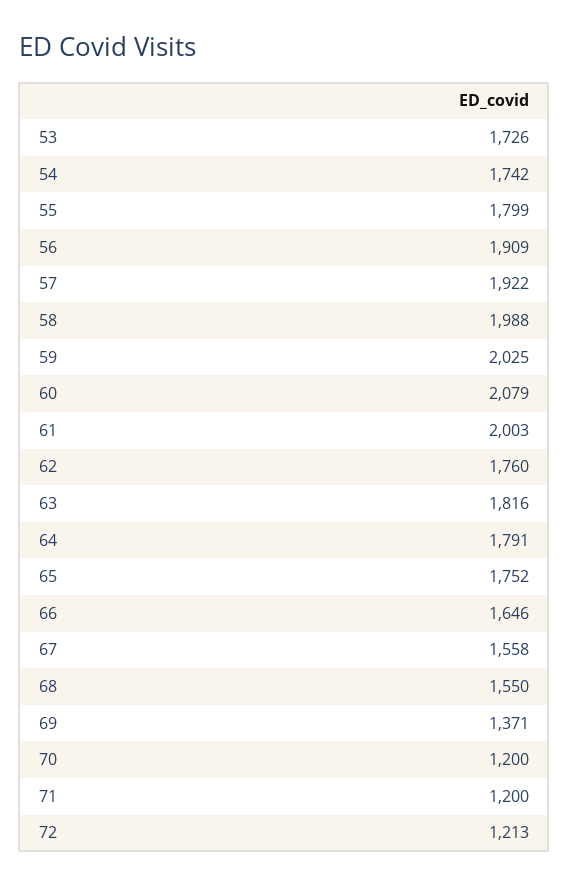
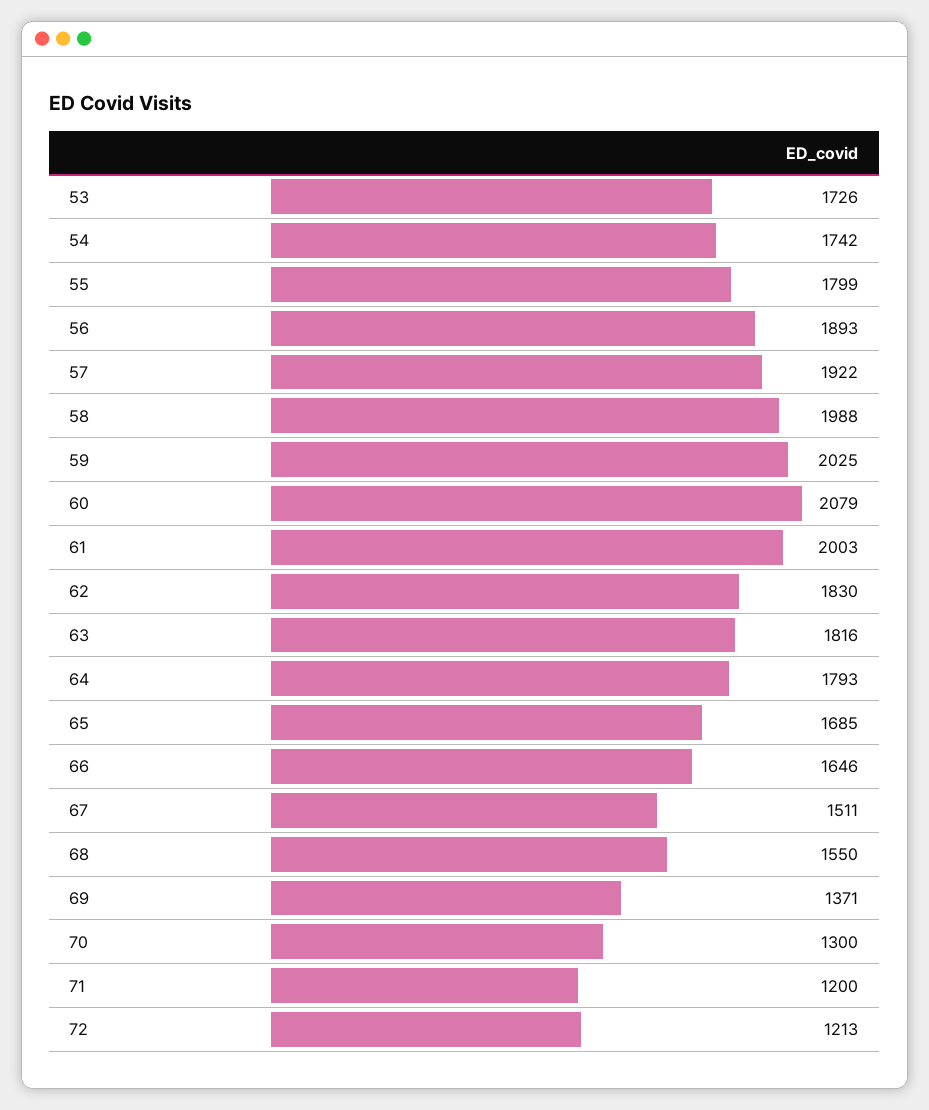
56: 1909 -> 1893
62: 1760 -> 1830
64: 1791 -> 1793
65: 1752 -> 1685
67: 1558 -> 1511
70: 1200 -> 1300

